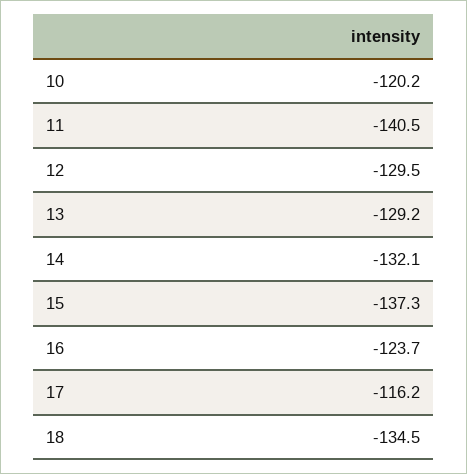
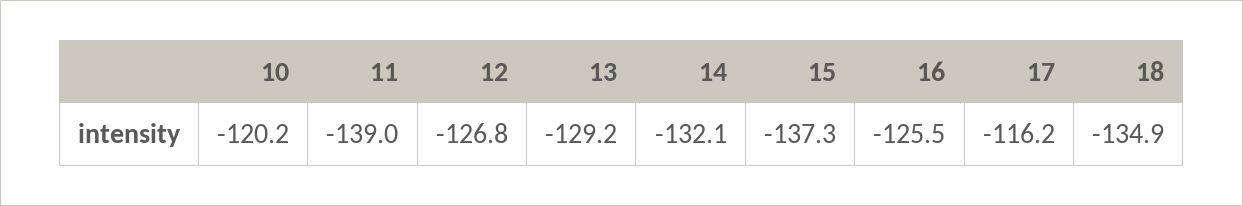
11: -140.5 -> -139
12: -129.5 -> -126.8
16: -123.7 -> -125.5
18: -134.5 -> -134.9

